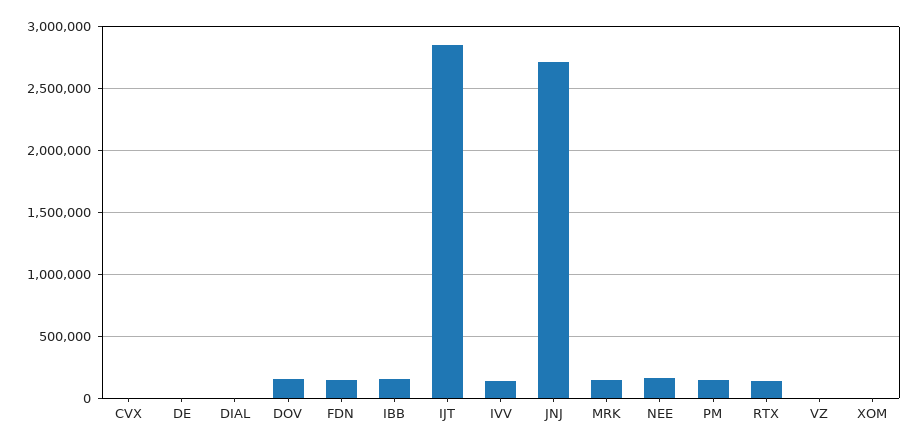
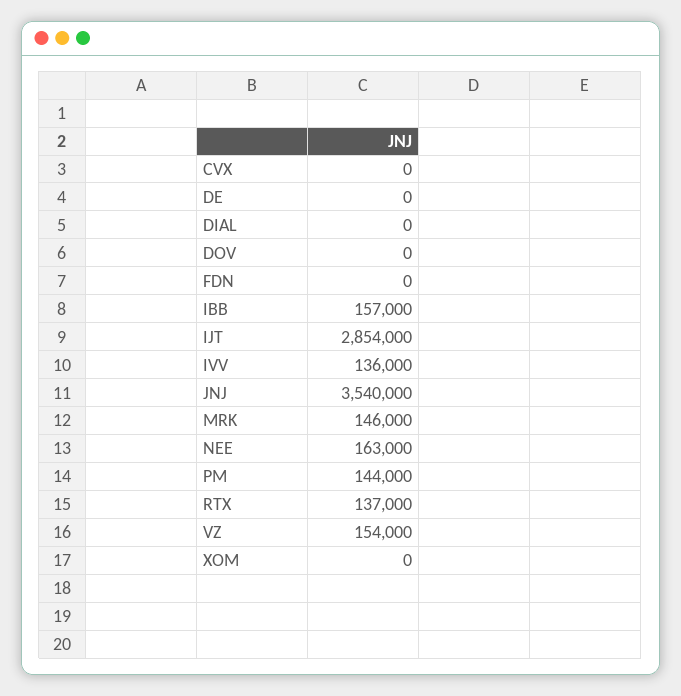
DOV: 150000 -> 0
FDN: 150000 -> 0
JNJ: 2700000 -> 3540000
VZ: 0 -> 154000

